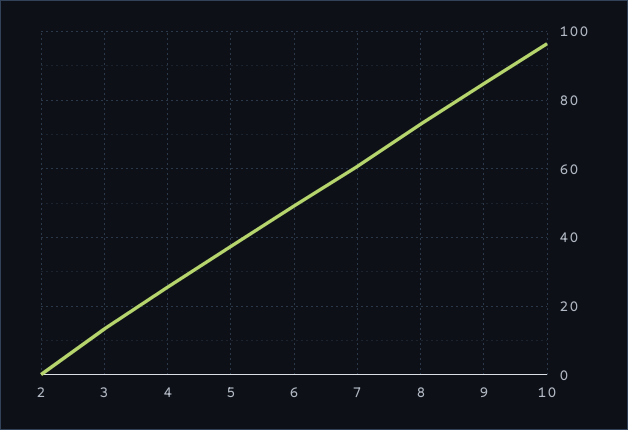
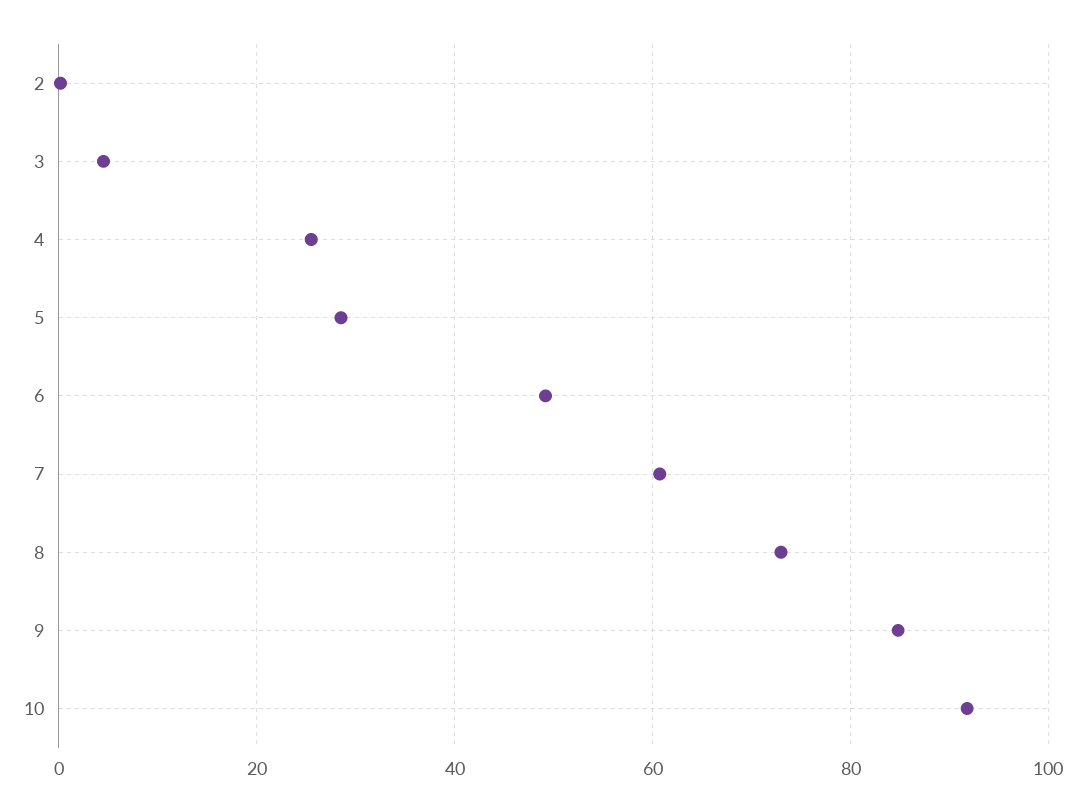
3: 14 -> 4
5: 38 -> 28
10: 96 -> 92

